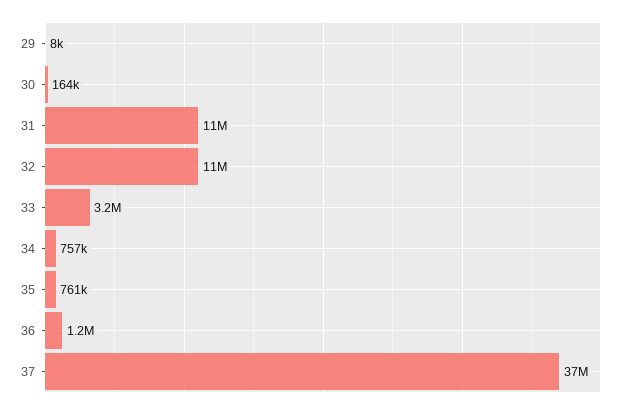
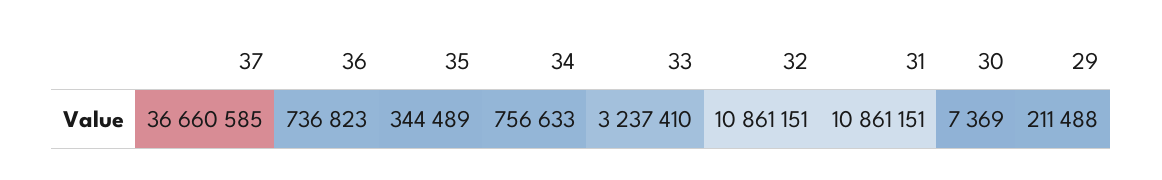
29: 8000 -> 211488
30: 164000 -> 7369
35: 761000 -> 344489
36: 1200000 -> 736823

